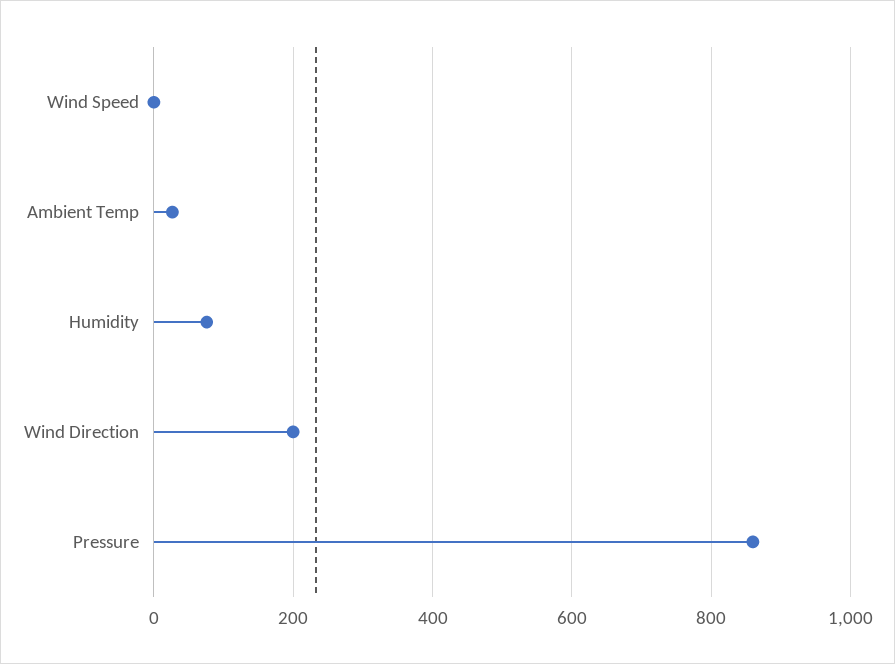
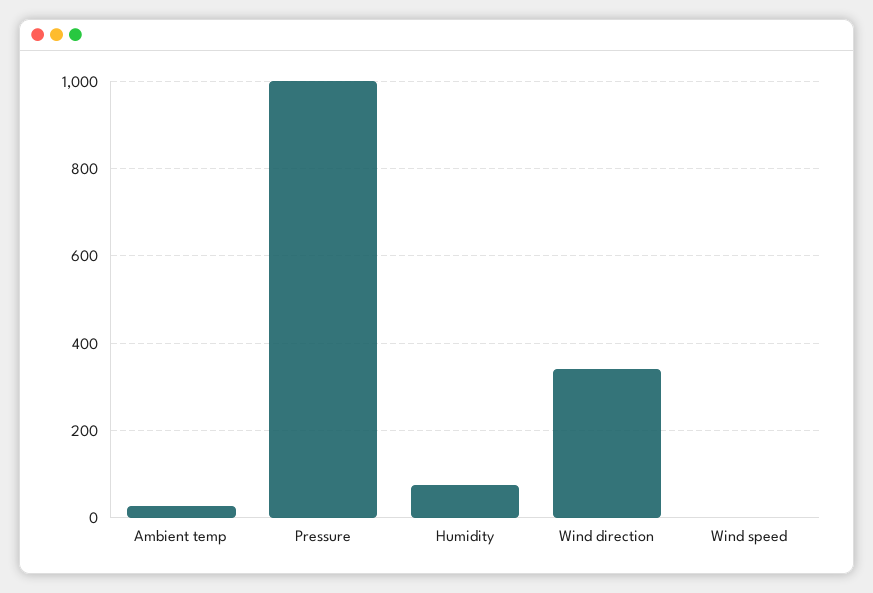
Wind Direction: 200 -> 340
Pressure: 860 -> 1000

